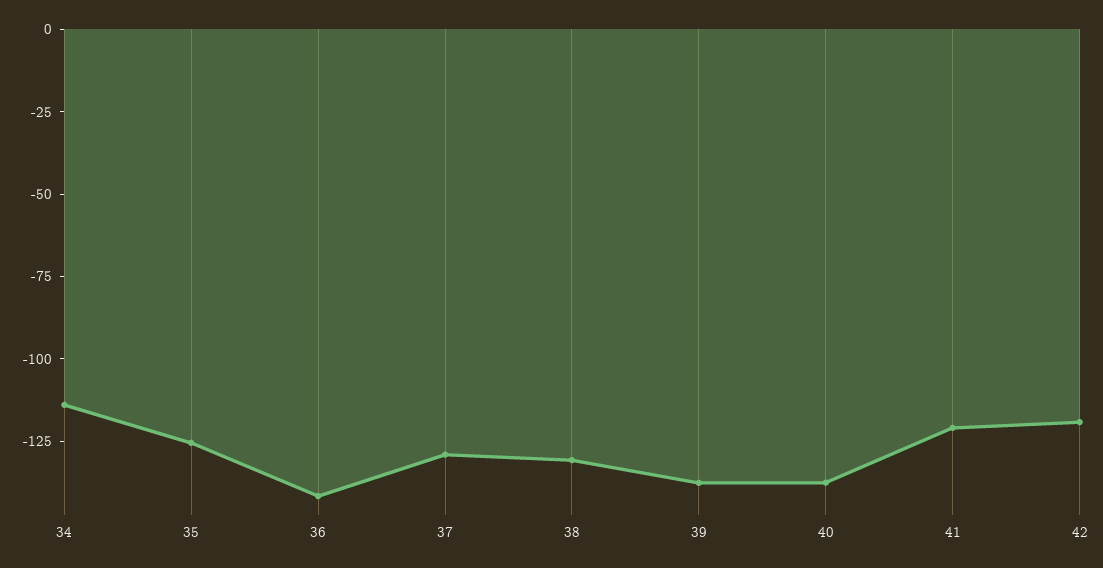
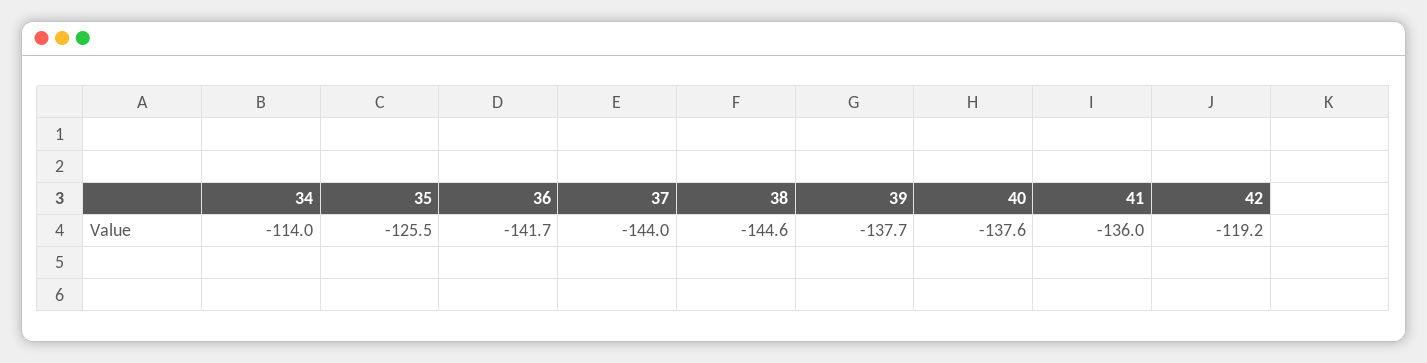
37: -130 -> -144
38: -130 -> -144.6
41: -120 -> -136

